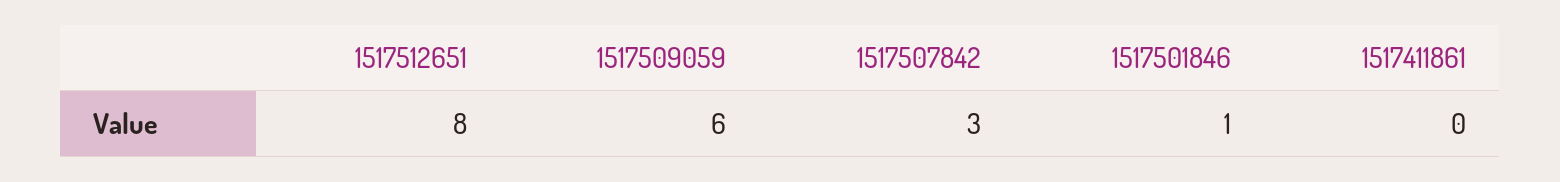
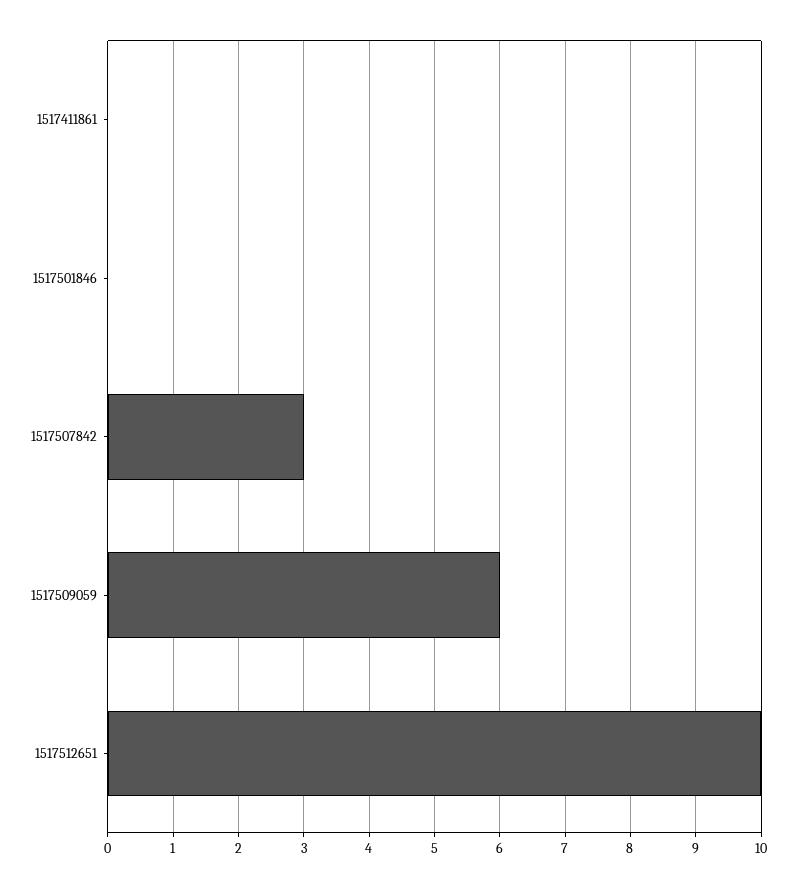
1517512651: 8 -> 10
1517501846: 1 -> 0

